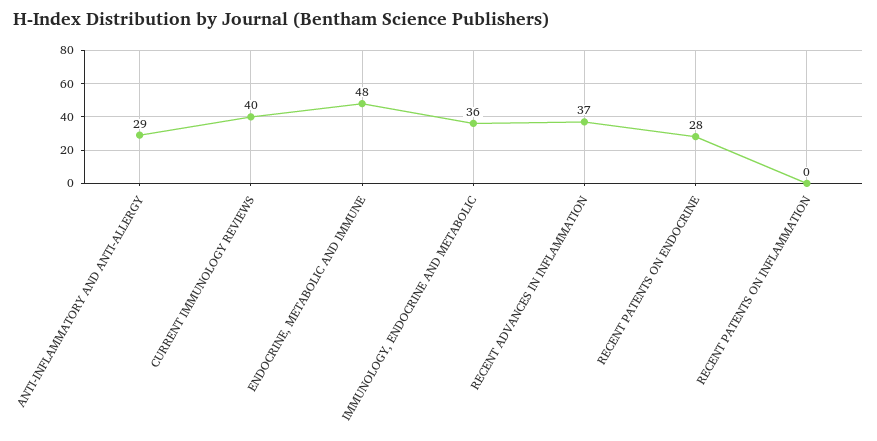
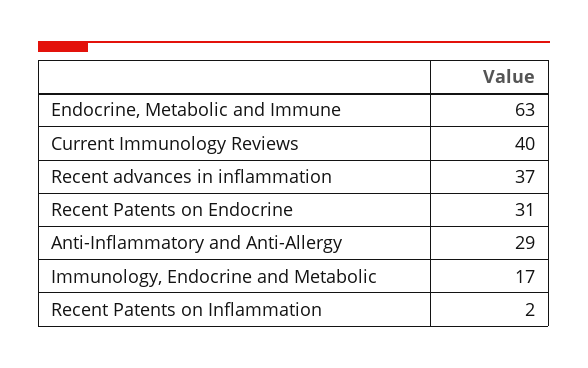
ENDOCRINE, METABOLIC AND IMMUNE: 48 -> 63
IMMUNOLOGY, ENDOCRINE AND METABOLIC: 36 -> 17
RECENT PATENTS ON ENDOCRINE: 28 -> 31
RECENT PATENTS ON INFLAMMATION: 0 -> 2

